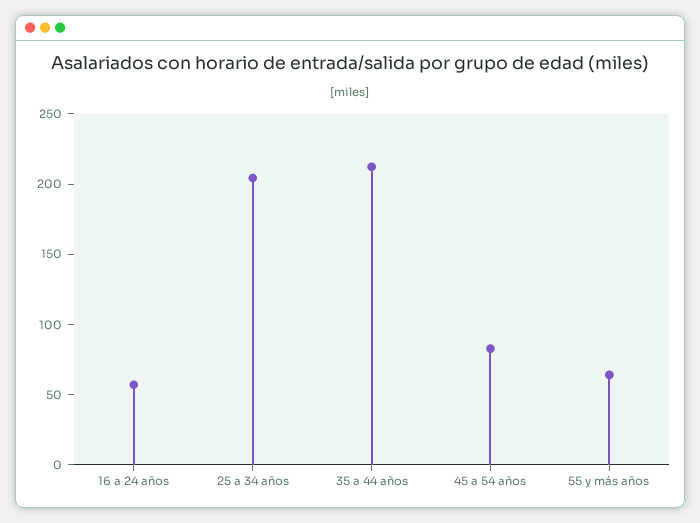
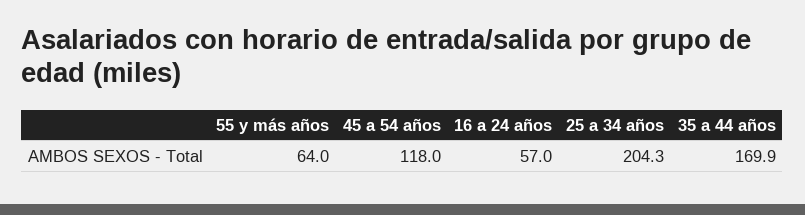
35 a 44 años: 210 -> 169.9
45 a 54 años: 80 -> 118

